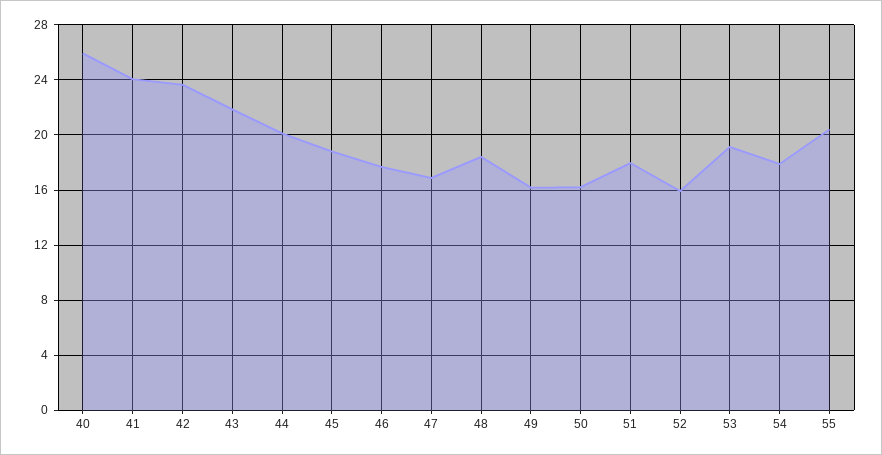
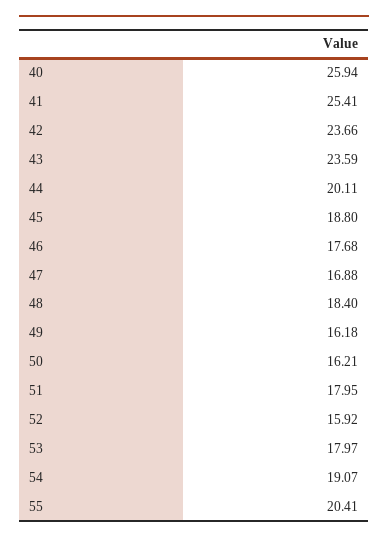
41: 24 -> 25.41
43: 22 -> 23.59
53: 19 -> 17.97
54: 18 -> 19.07

